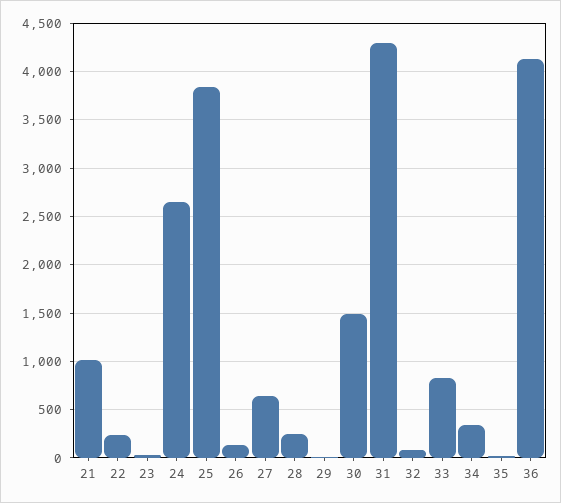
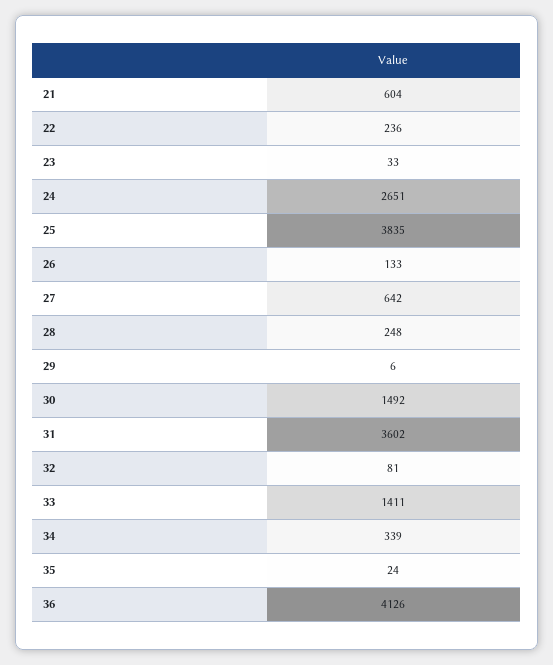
21: 1000 -> 604
31: 4300 -> 3602
33: 800 -> 1411

